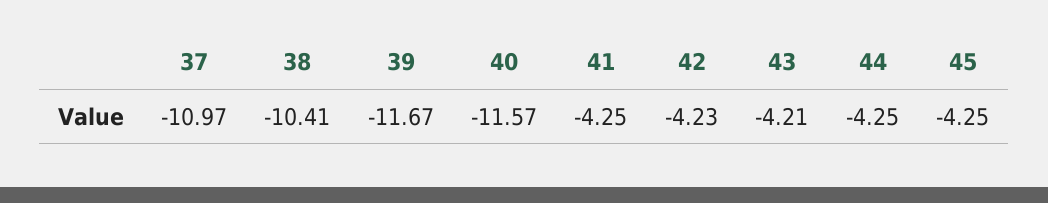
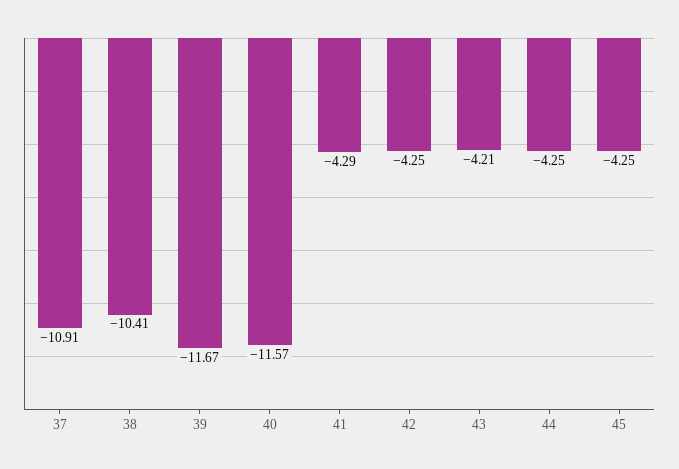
37: -10.97 -> -10.91
41: -4.25 -> -4.29
42: -4.23 -> -4.25

